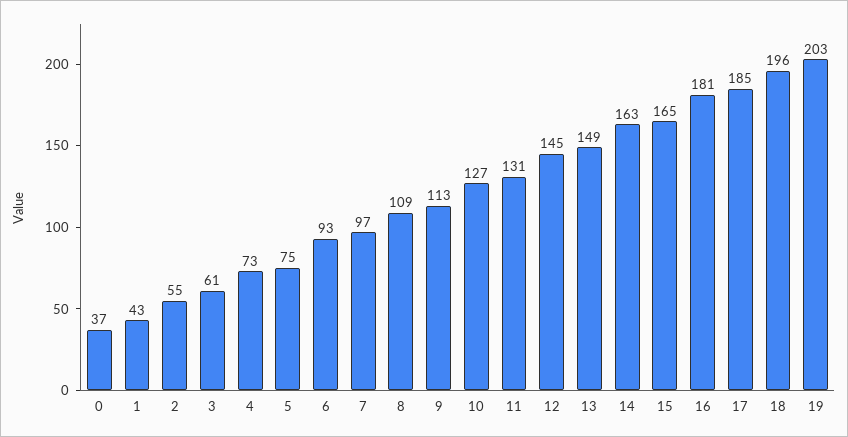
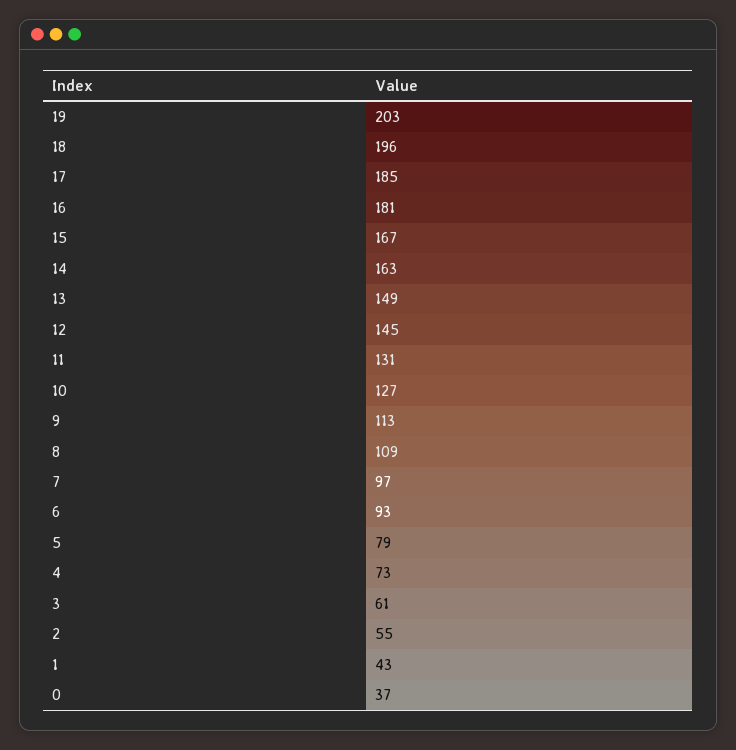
5: 75 -> 79
15: 165 -> 167

